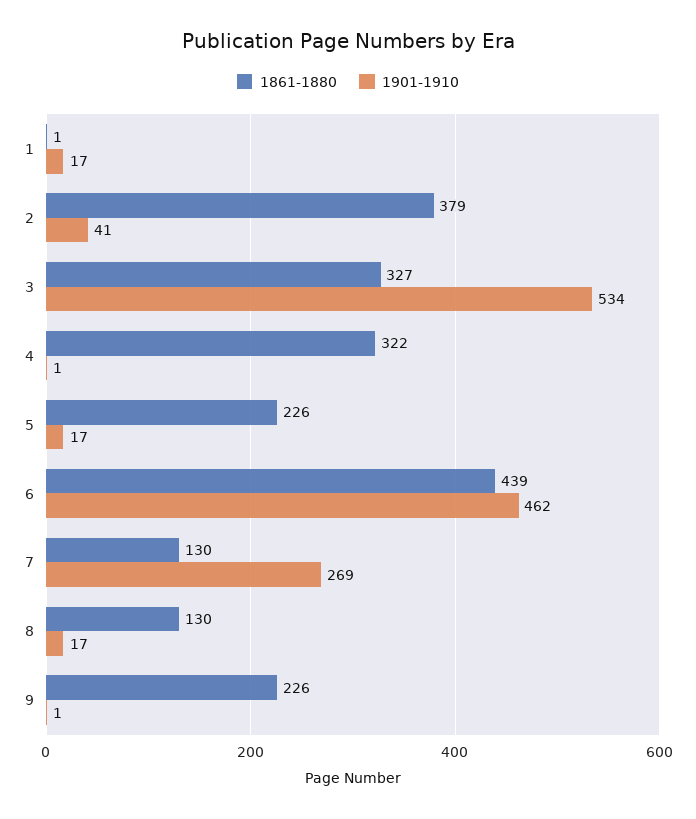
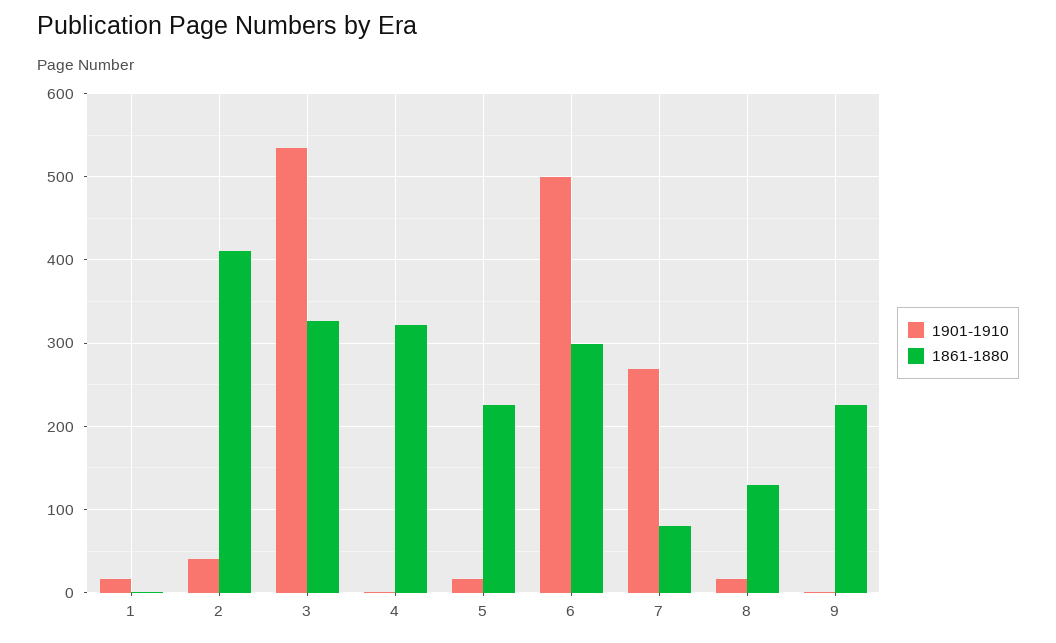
1861-1880, 2: 379 -> 410
1861-1880, 6: 439 -> 300
1901-1910, 6: 462 -> 500
1861-1880, 7: 130 -> 80

